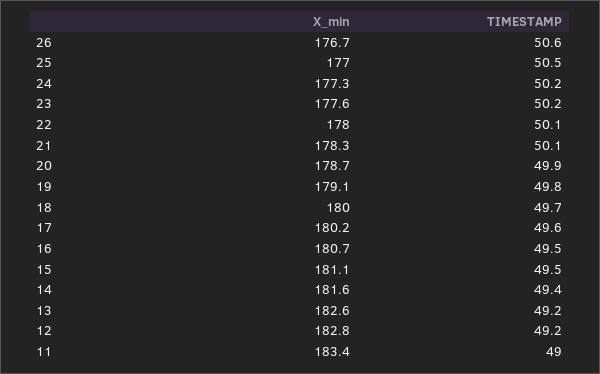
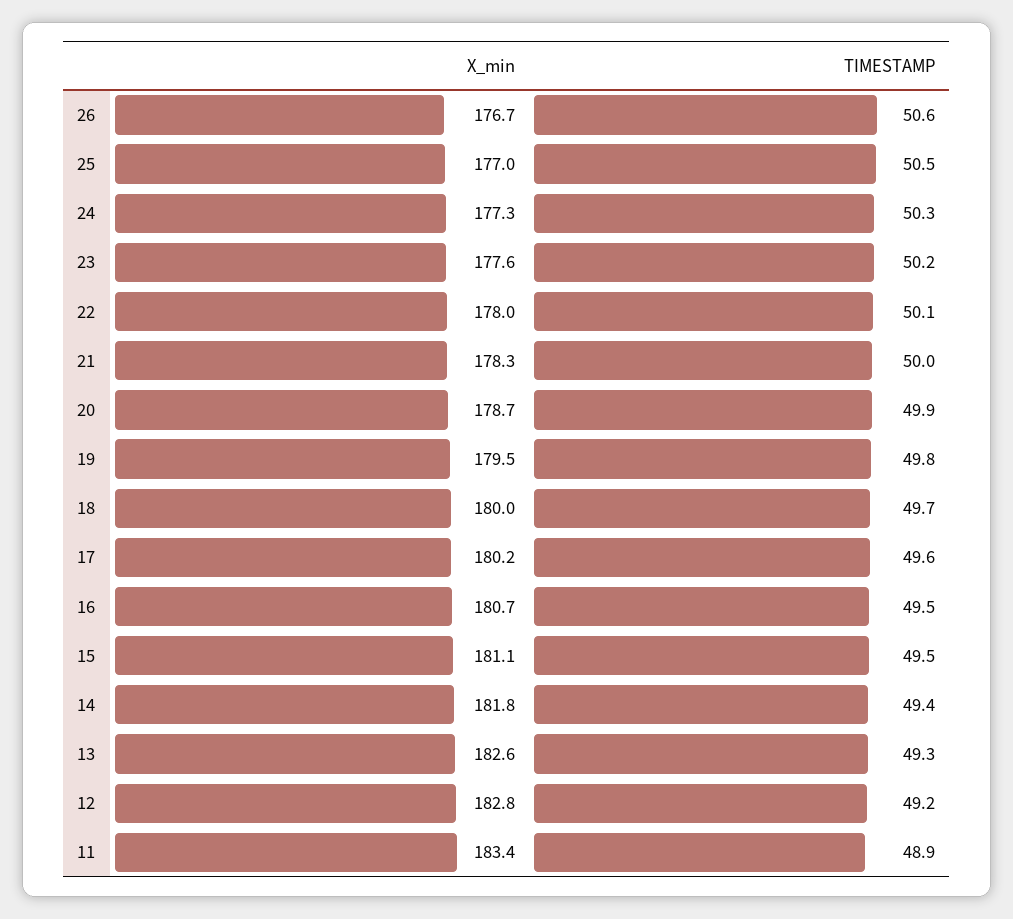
TIMESTAMP, 24: 50.2 -> 50.3
TIMESTAMP, 21: 50.1 -> 50
X_min, 19: 179.1 -> 179.5
X_min, 14: 181.6 -> 181.8
TIMESTAMP, 13: 49.2 -> 49.3
TIMESTAMP, 11: 49 -> 48.9

